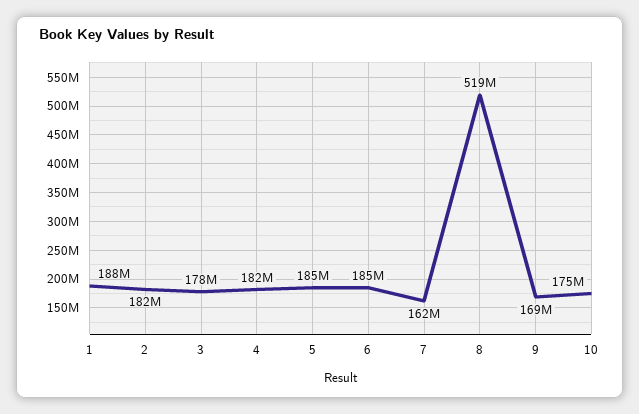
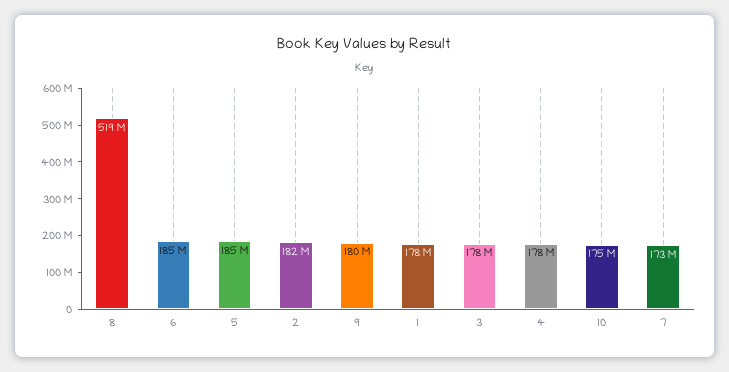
1: 188000000 -> 178000000
4: 182000000 -> 178000000
7: 162000000 -> 173000000
9: 169000000 -> 180000000

